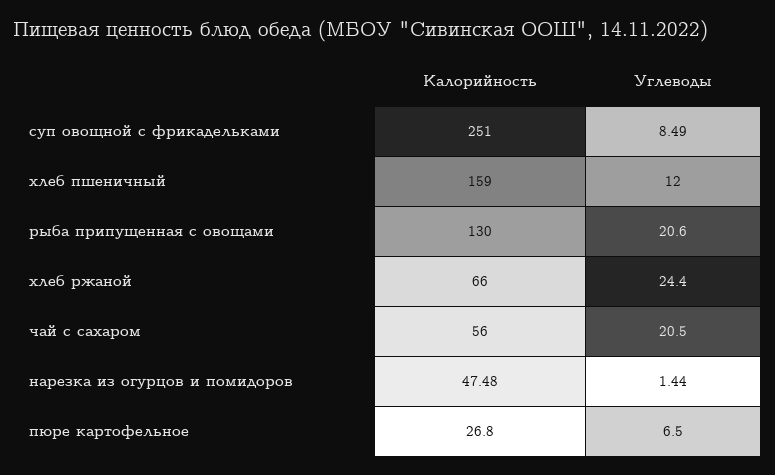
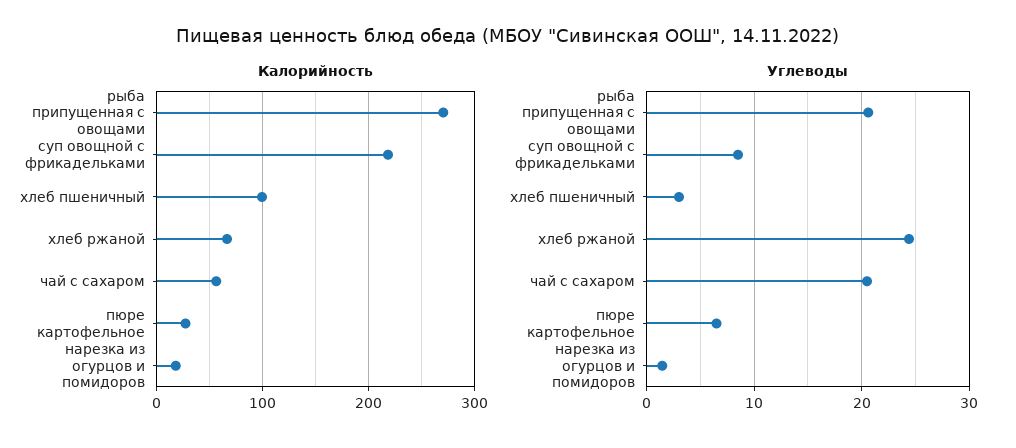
Калорийность, суп овощной с фрикадельками: 251 -> 220
Калорийность, хлеб пшеничный: 159 -> 100
Углеводы, хлеб пшеничный: 12 -> 3
Калорийность, рыба припущенная с овощами: 130 -> 270
Калорийность, нарезка из огурцов и помидоров: 47.48 -> 20

